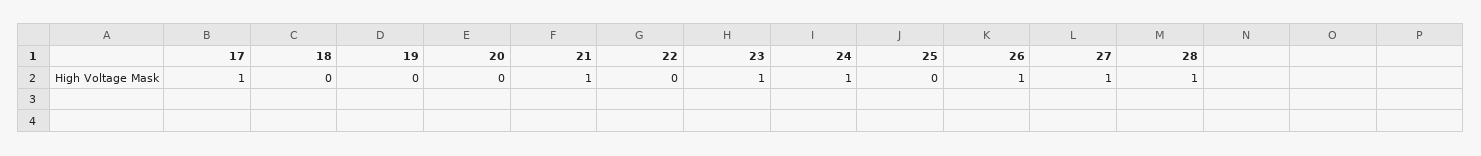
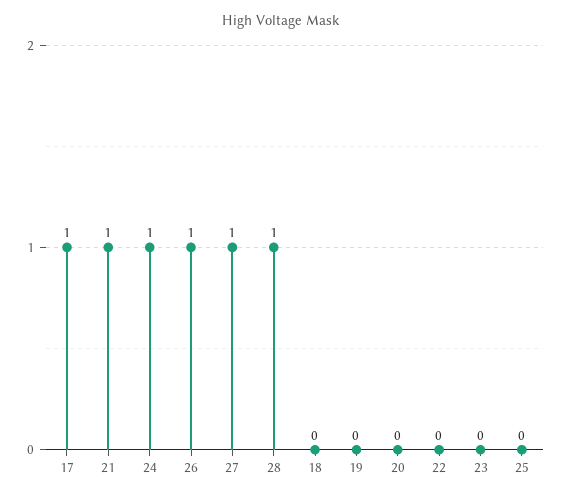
23: 1 -> 0

